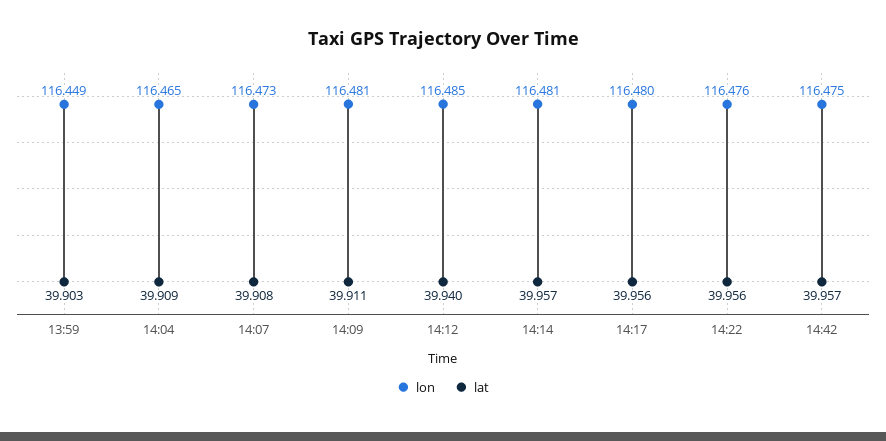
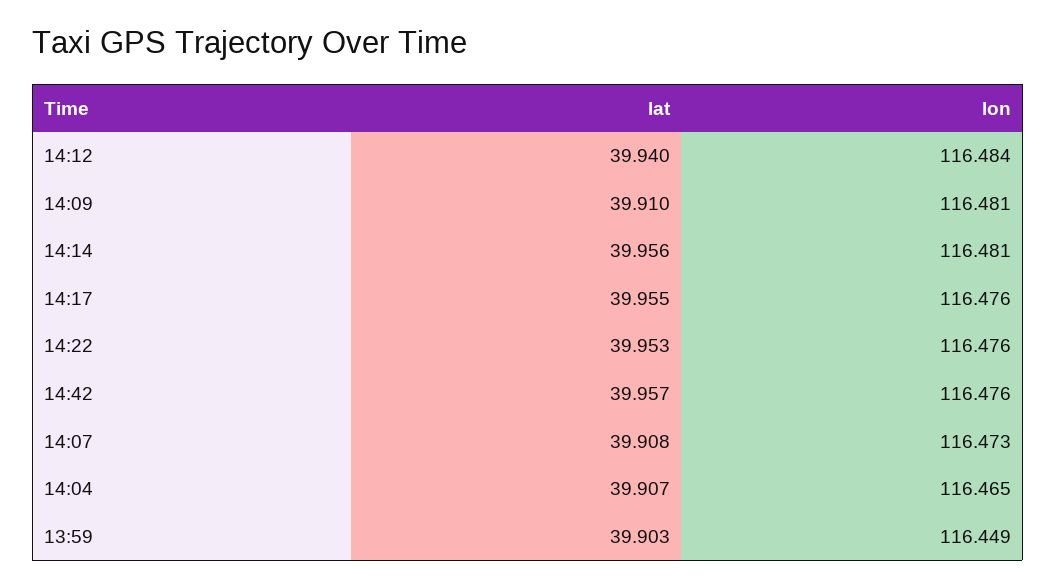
lat, 14:04: 39.909 -> 39.907
lat, 14:09: 39.911 -> 39.91
lon, 14:12: 116.485 -> 116.484
lat, 14:14: 39.957 -> 39.956
lon, 14:17: 116.48 -> 116.476
lat, 14:17: 39.956 -> 39.955
lat, 14:22: 39.956 -> 39.953
lon, 14:42: 116.475 -> 116.476

